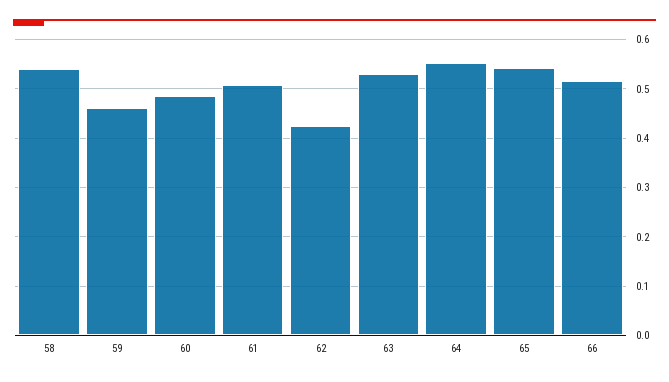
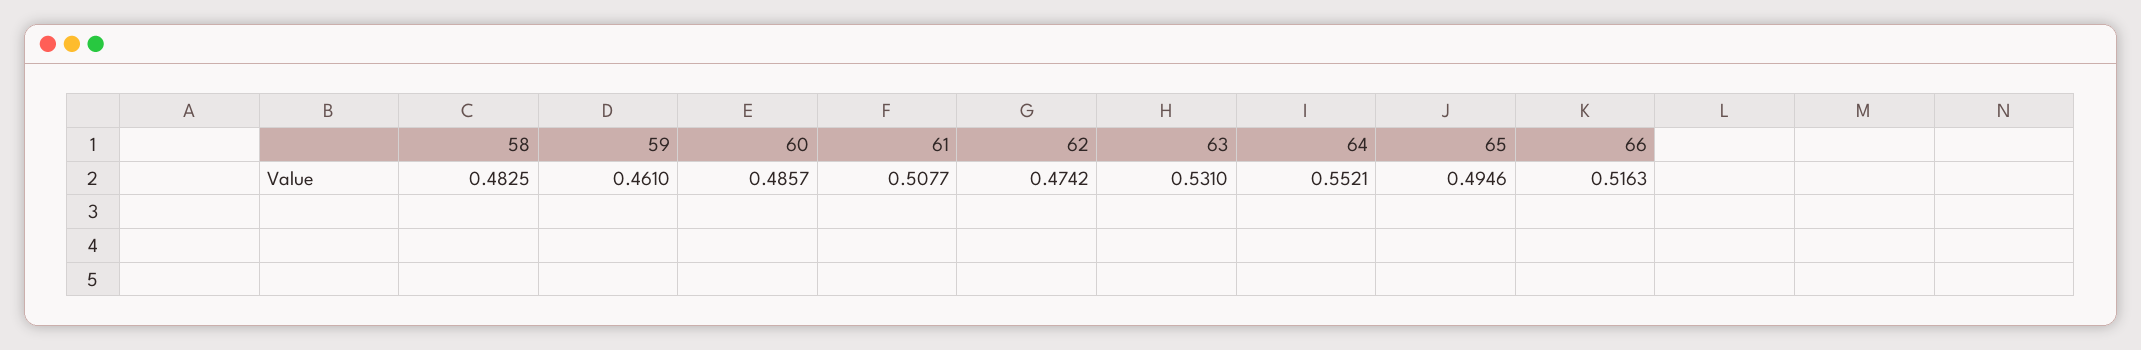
58: 0.54 -> 0.4825
62: 0.42 -> 0.4742
65: 0.54 -> 0.4946

